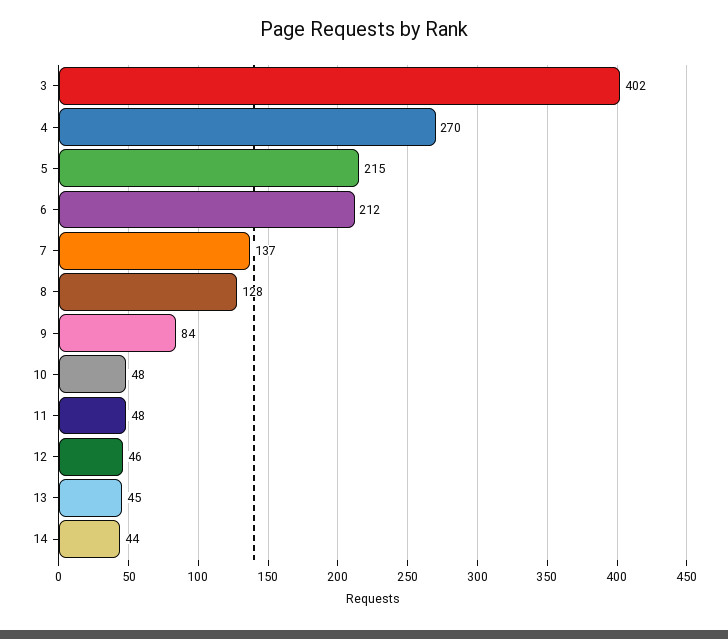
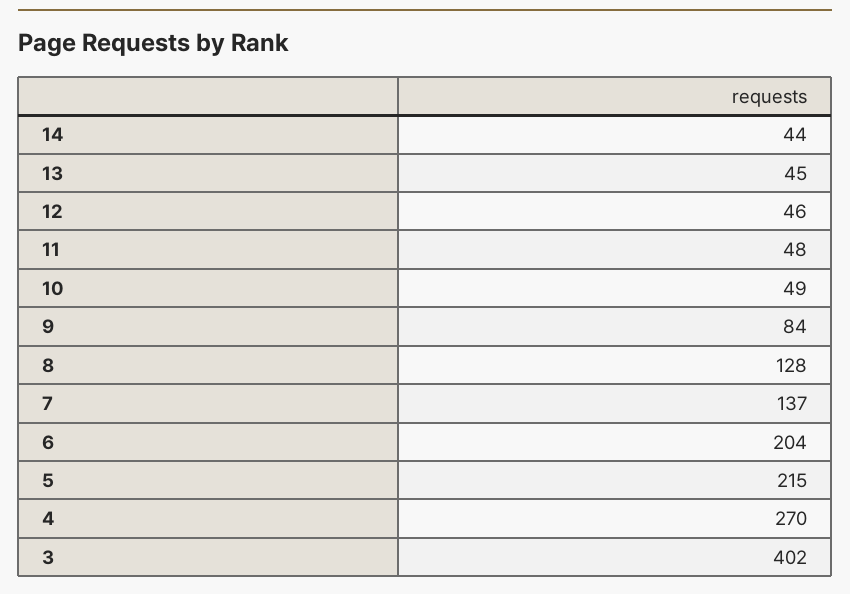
6: 212 -> 204
10: 48 -> 49

